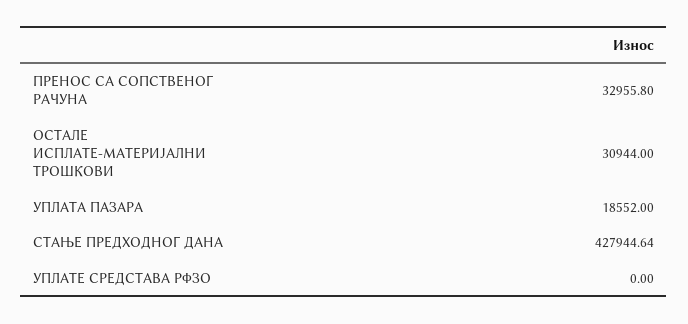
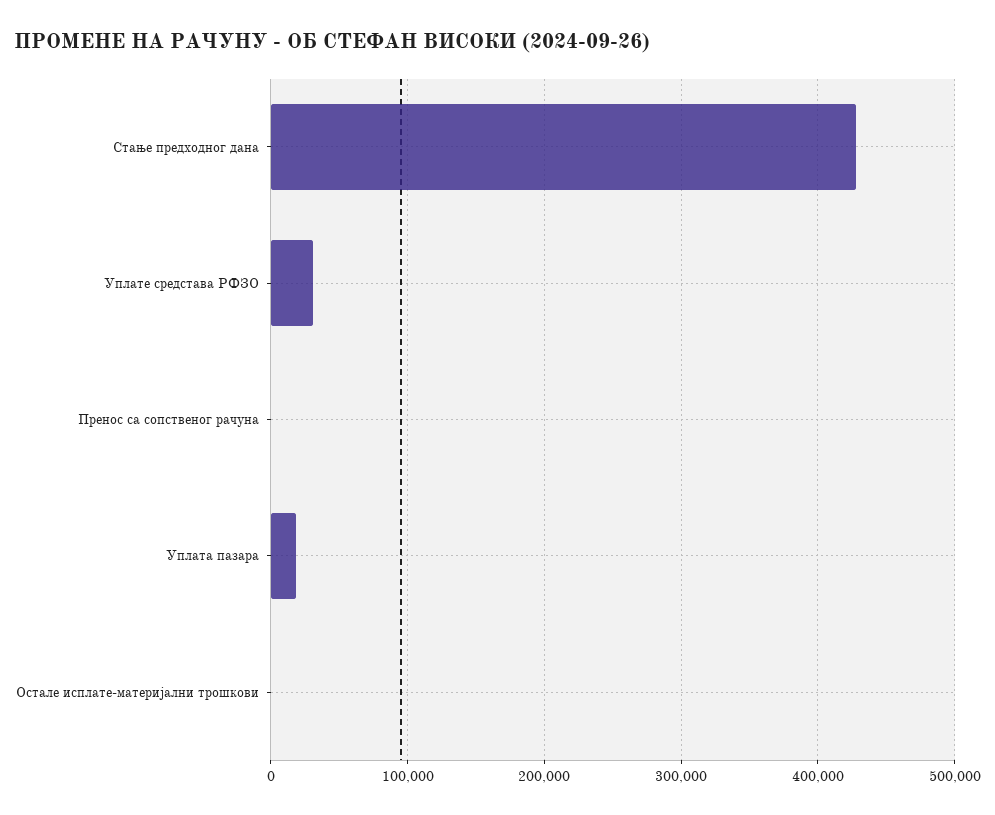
ПРЕНОС СА СОПСТВЕНОГ РАЧУНА: 32955.8 -> 0
ОСТАЛЕ ИСПЛАТЕ-МАТЕРИЈАЛНИ ТРОШКОВИ: 30944 -> 0
УПЛАТЕ СРЕДСТАВА РФЗО: 0 -> 30000

